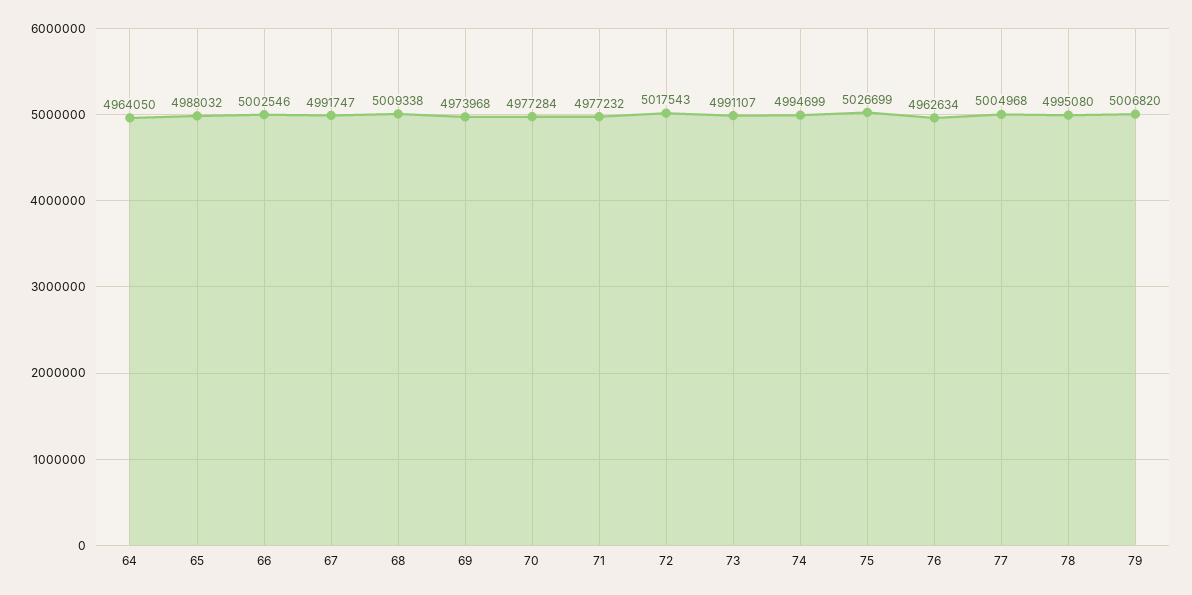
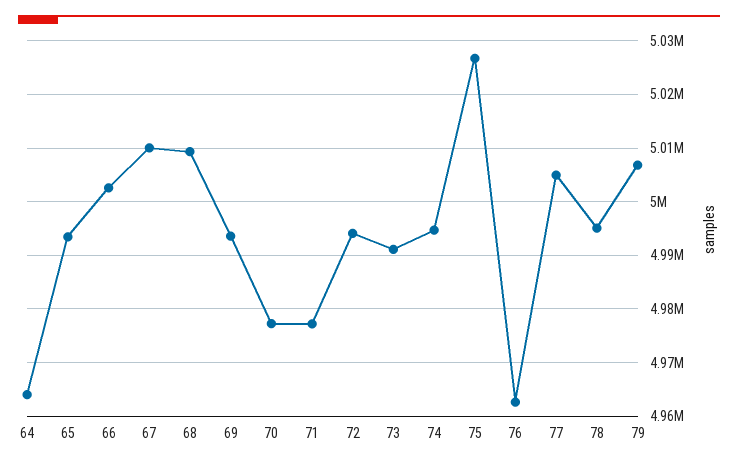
65: 4988032 -> 4994000
67: 4991747 -> 5010000
69: 4973968 -> 4994000
72: 5017543 -> 4994000

